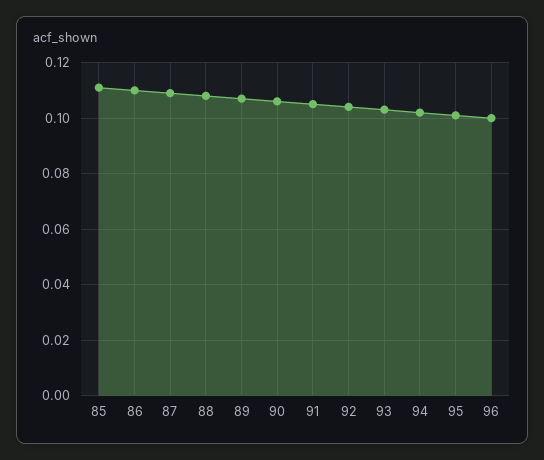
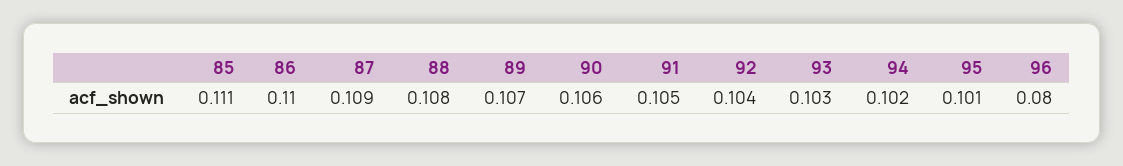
96: 0.1 -> 0.08

